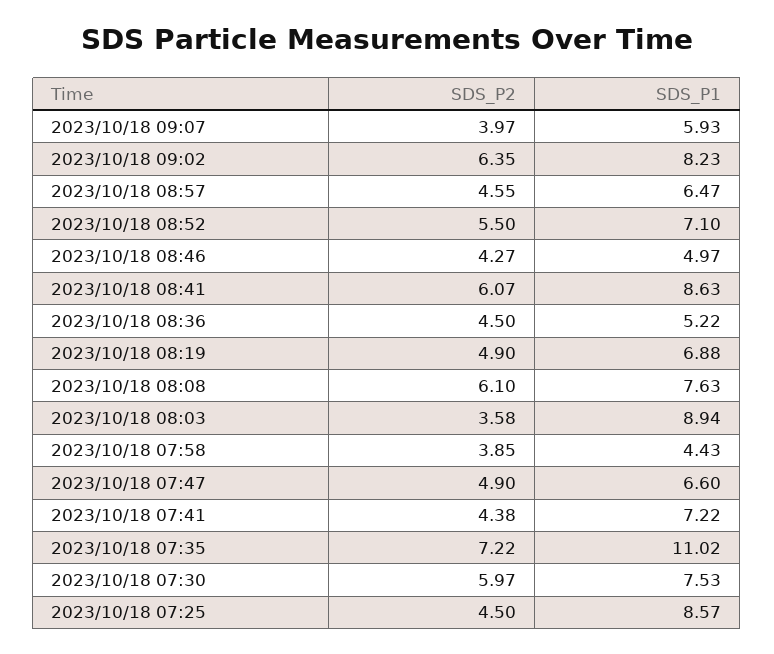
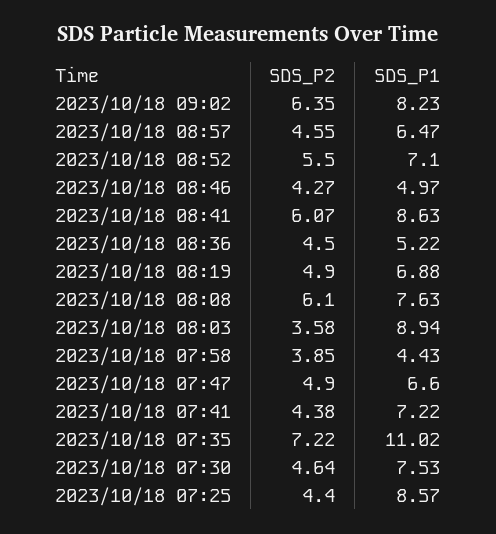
SDS_P2, 2023/10/18 09:07: 3.97 -> none
SDS_P1, 2023/10/18 09:07: 5.93 -> none
SDS_P2, 2023/10/18 07:30: 5.97 -> 4.64
SDS_P2, 2023/10/18 07:25: 4.5 -> 4.4

